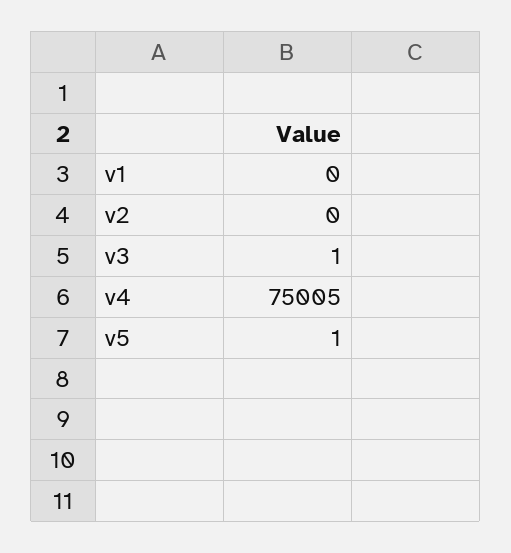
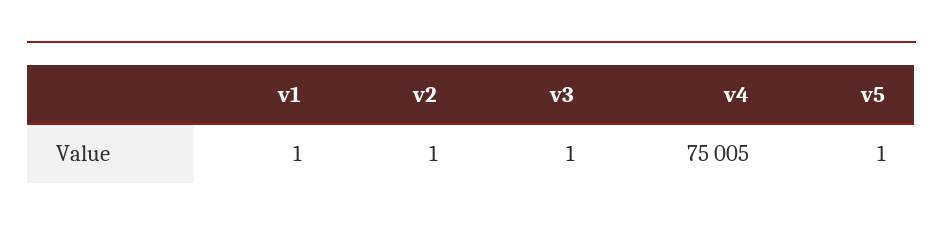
v1: 0 -> 1
v2: 0 -> 1

